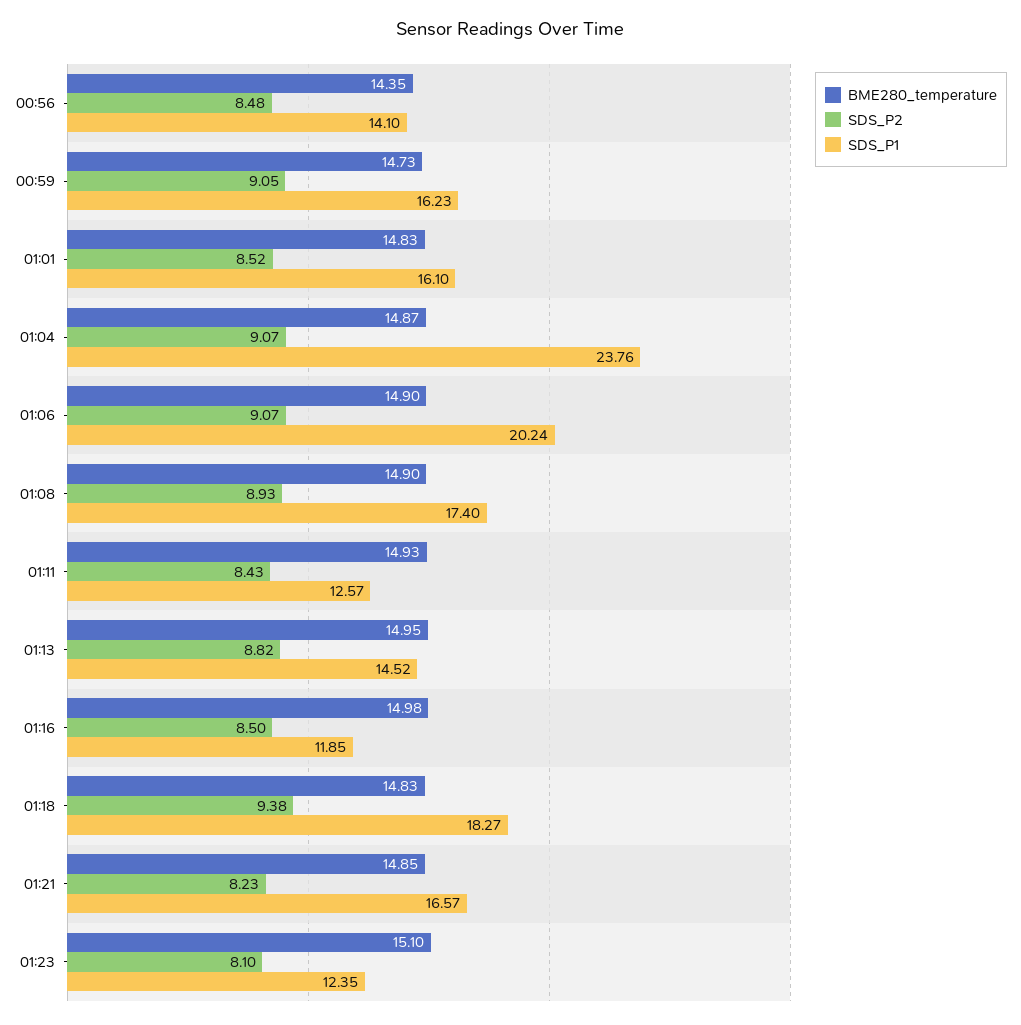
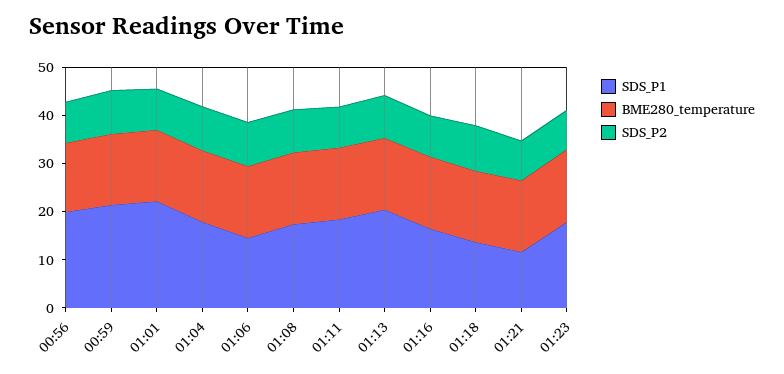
SDS_P1, 00:56: 14.1 -> 20
SDS_P1, 00:59: 16.23 -> 22
SDS_P1, 01:01: 16.1 -> 22
SDS_P1, 01:04: 23.76 -> 18
SDS_P1, 01:06: 20.24 -> 14
SDS_P1, 01:11: 12.57 -> 18
SDS_P1, 01:13: 14.52 -> 20
SDS_P1, 01:16: 11.85 -> 16
SDS_P1, 01:18: 18.27 -> 14
SDS_P1, 01:21: 16.57 -> 12
SDS_P1, 01:23: 12.35 -> 18

